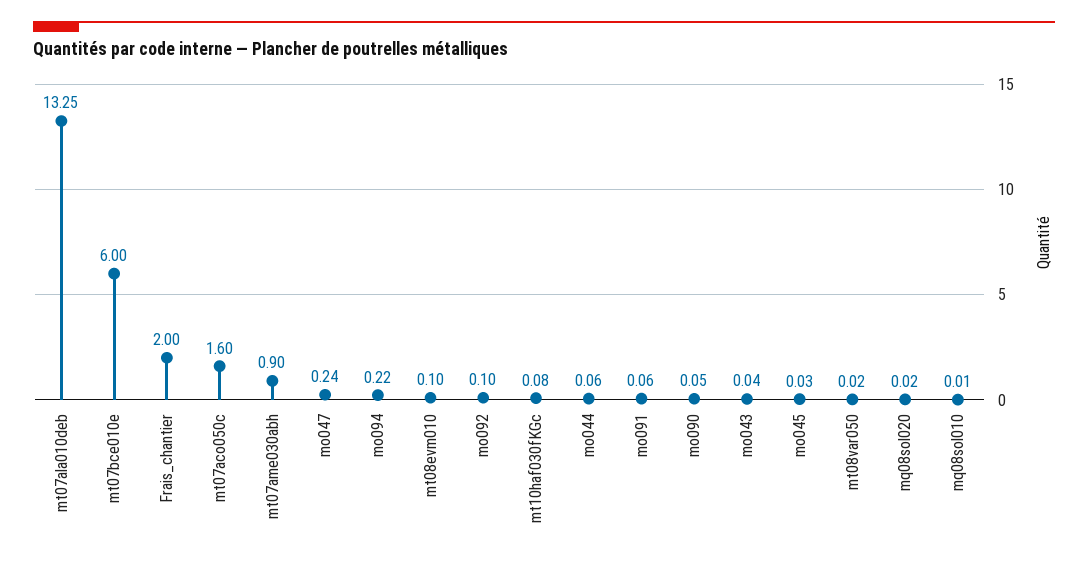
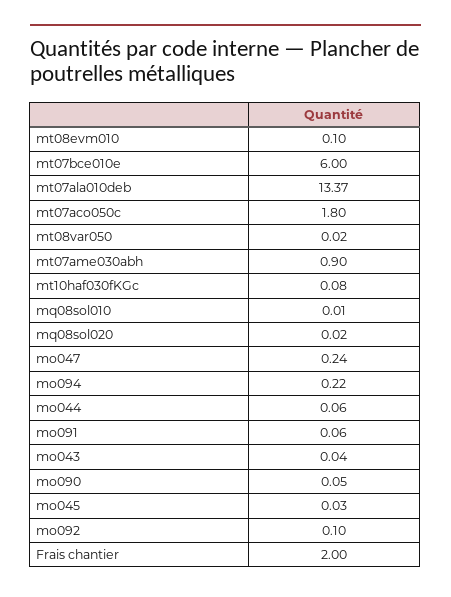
mt07ala010deb: 13.25 -> 13.37
mt07aco050c: 1.6 -> 1.8

